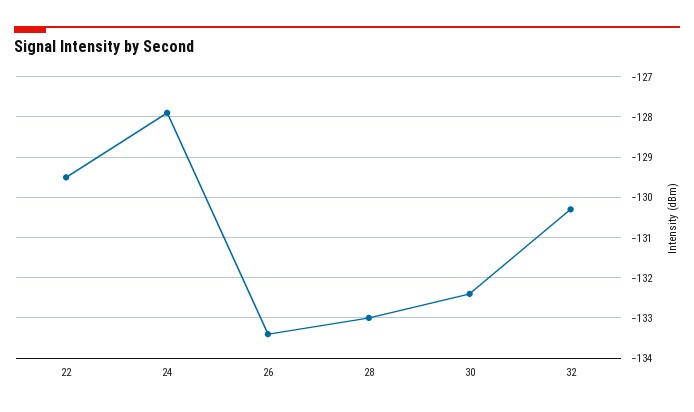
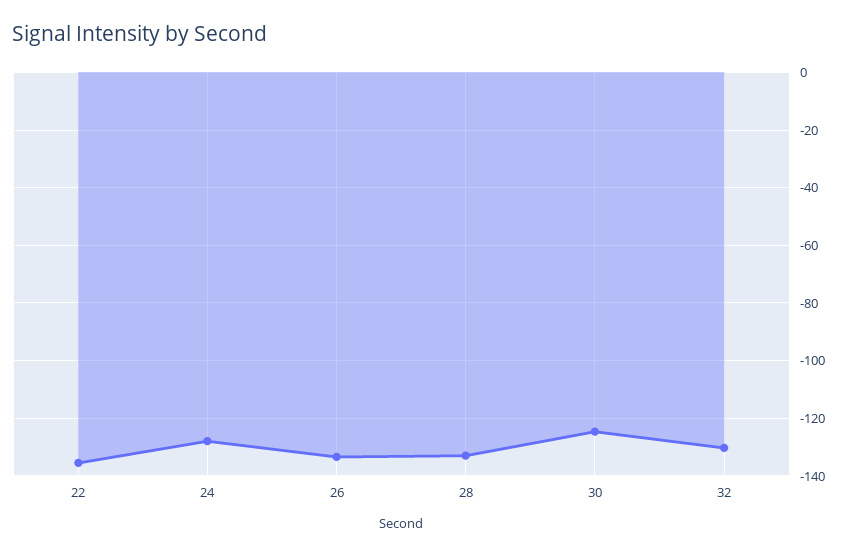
22: -129.5 -> -135
30: -132.5 -> -125

